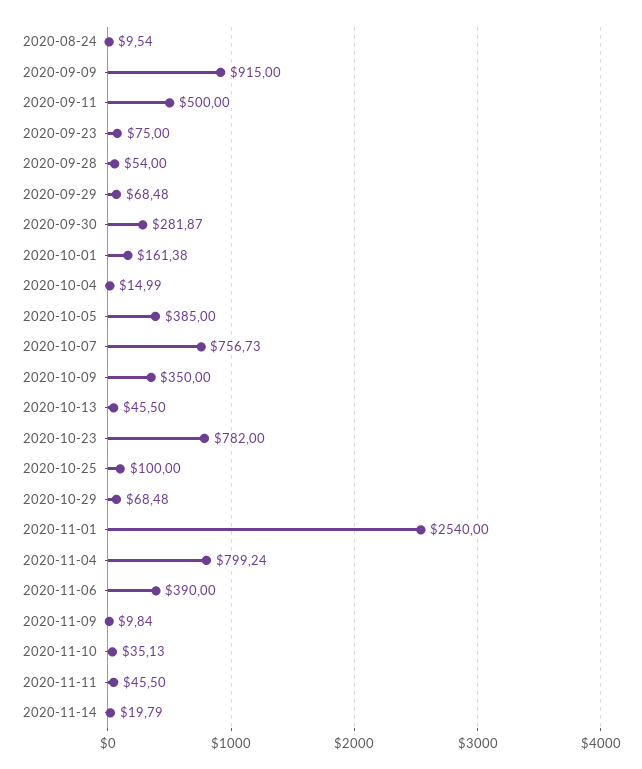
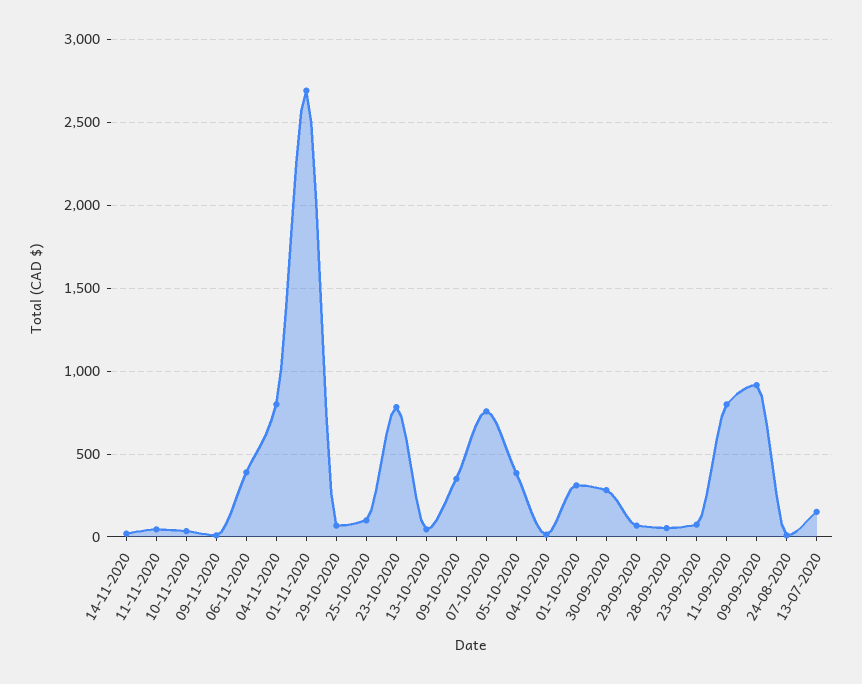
2020-09-11: 500 -> 800
2020-10-01: 161.38 -> 300
2020-11-01: 2540 -> 2700
13-07-2020: none -> 150

